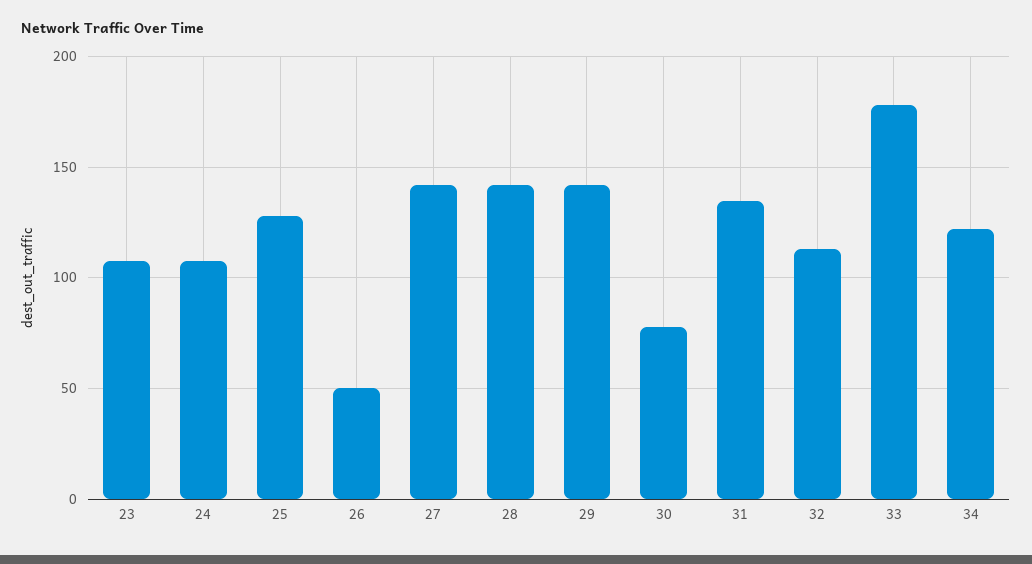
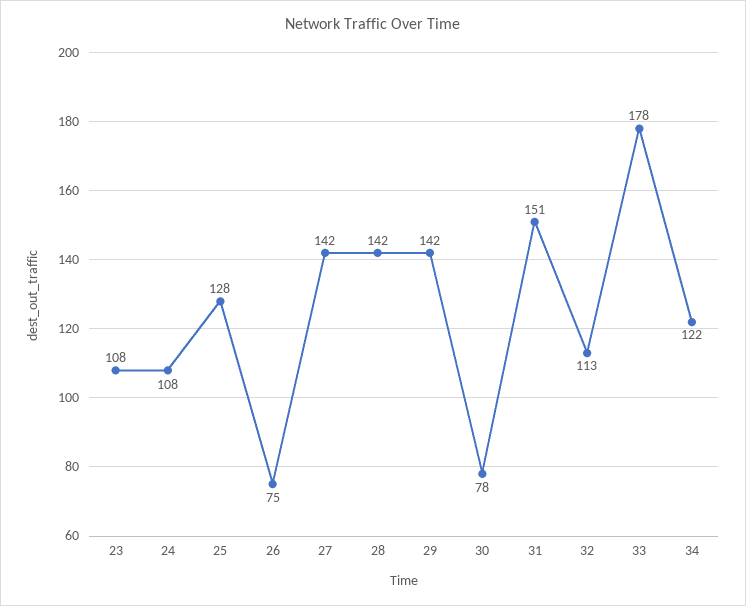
26: 50 -> 75
31: 135 -> 151

